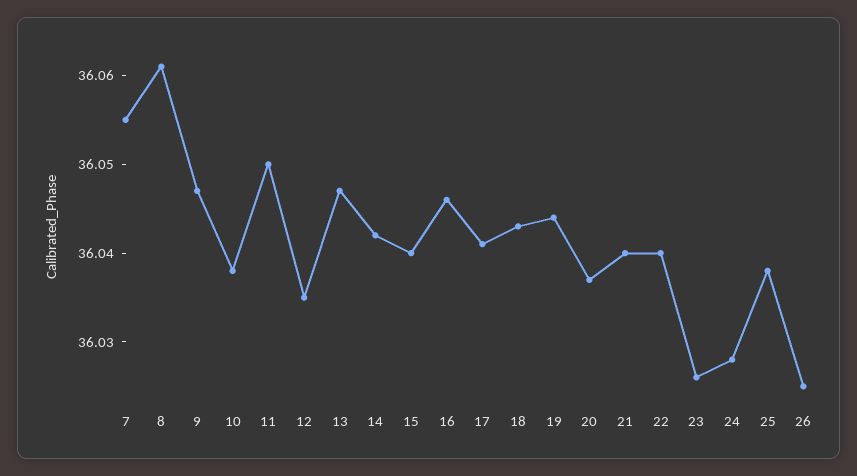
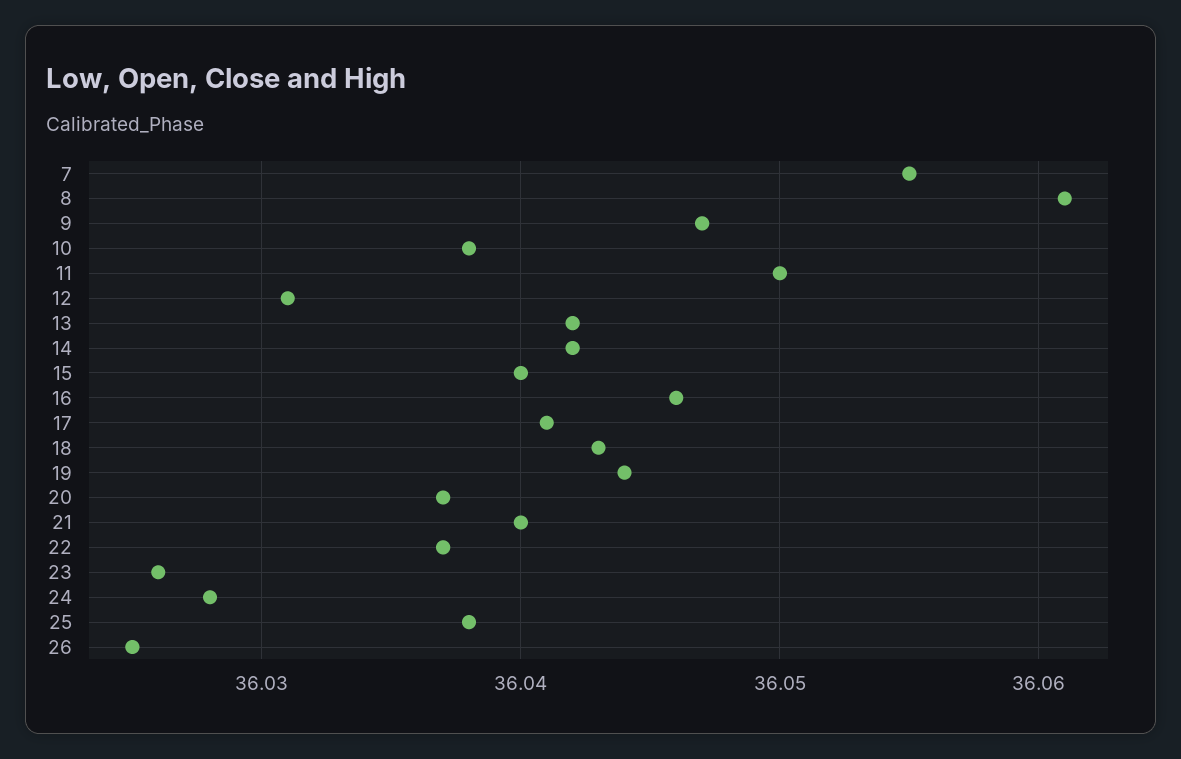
12: 36.035 -> 36.031
13: 36.047 -> 36.042
22: 36.04 -> 36.037

